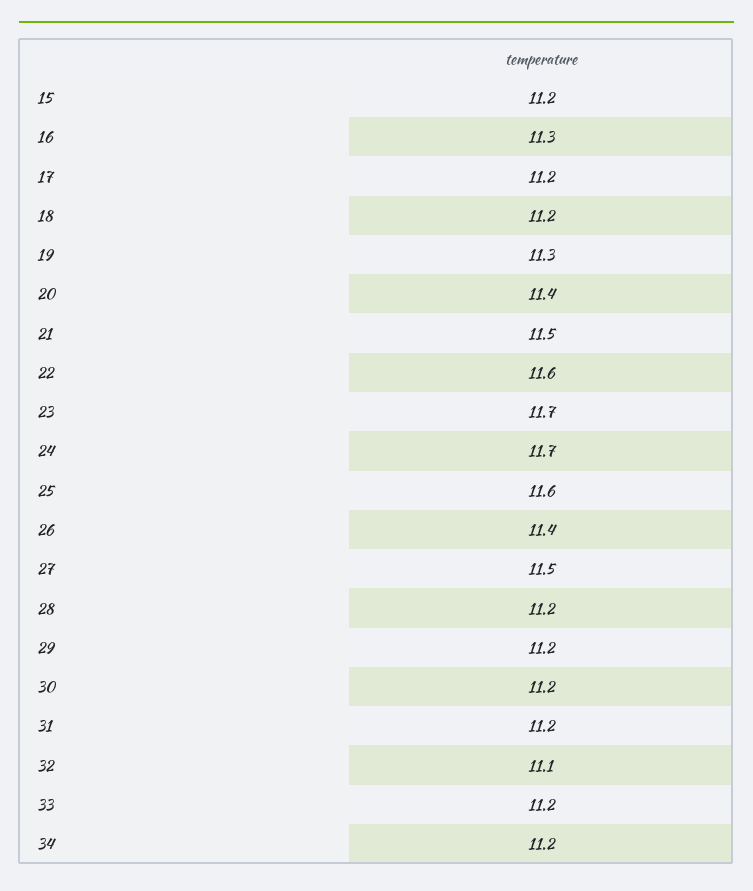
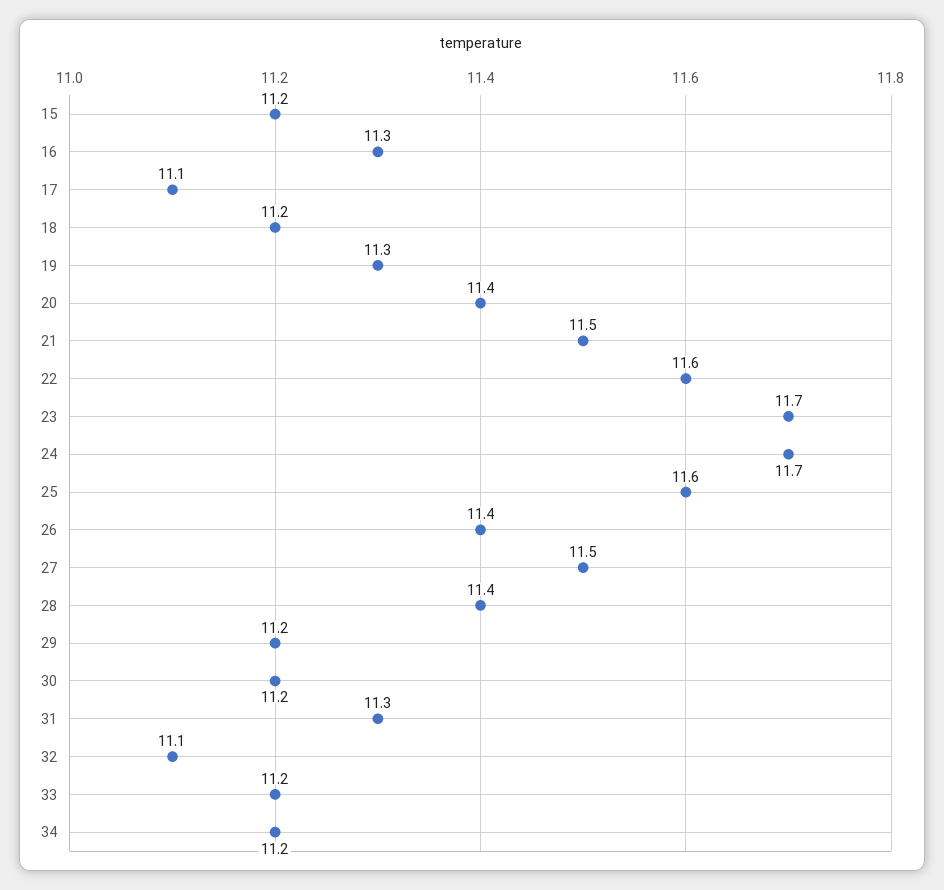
17: 11.2 -> 11.1
28: 11.2 -> 11.4
31: 11.2 -> 11.3

